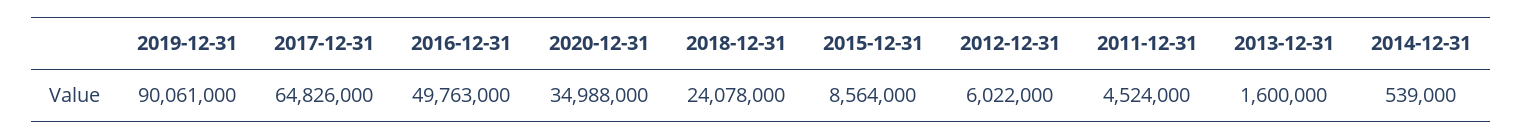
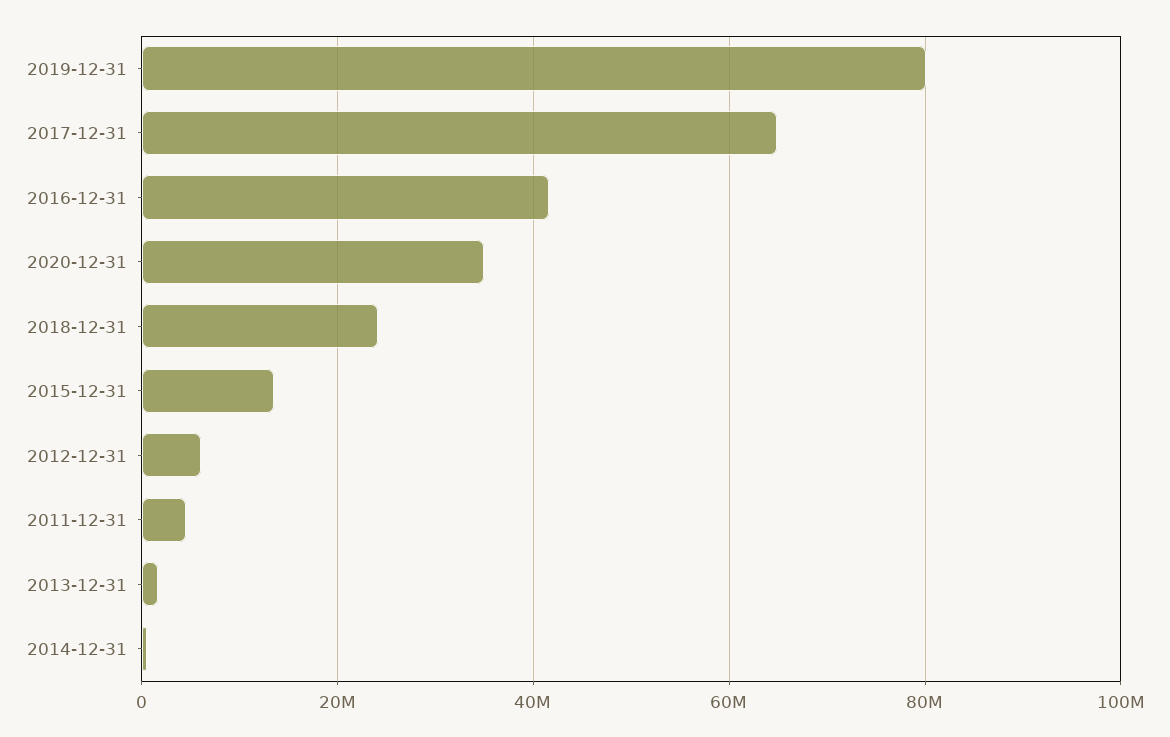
2019-12-31: 90061000 -> 80000000
2016-12-31: 49763000 -> 42000000
2015-12-31: 8564000 -> 14000000

